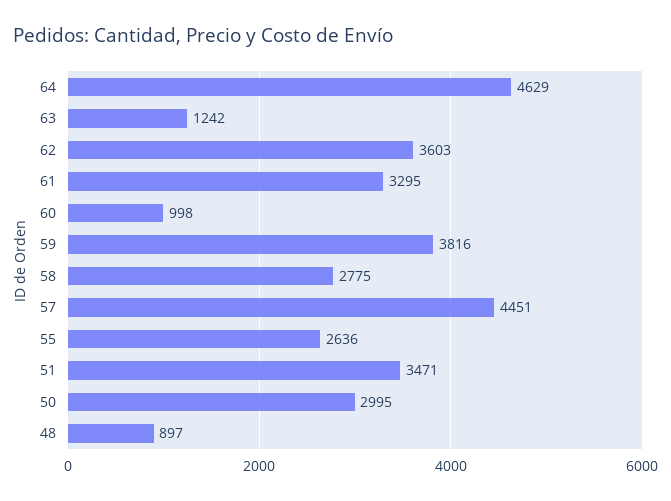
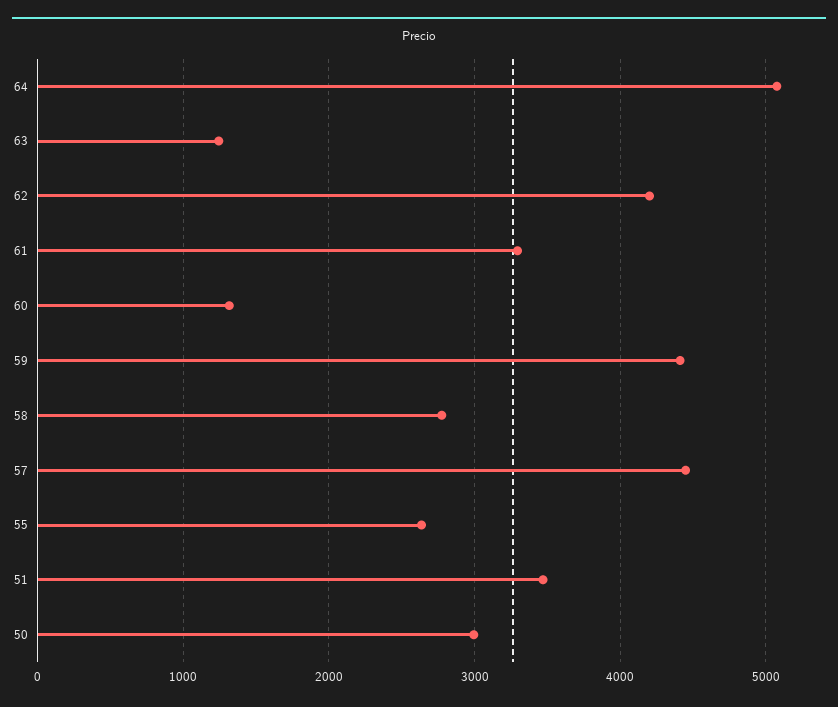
64: 4629 -> 5100
62: 3603 -> 4200
60: 998 -> 1300
59: 3816 -> 4400
48: 897 -> none

